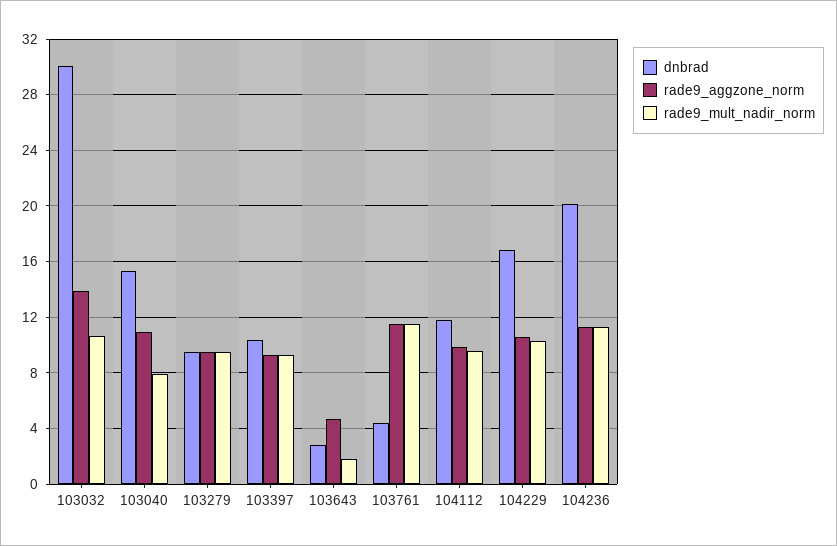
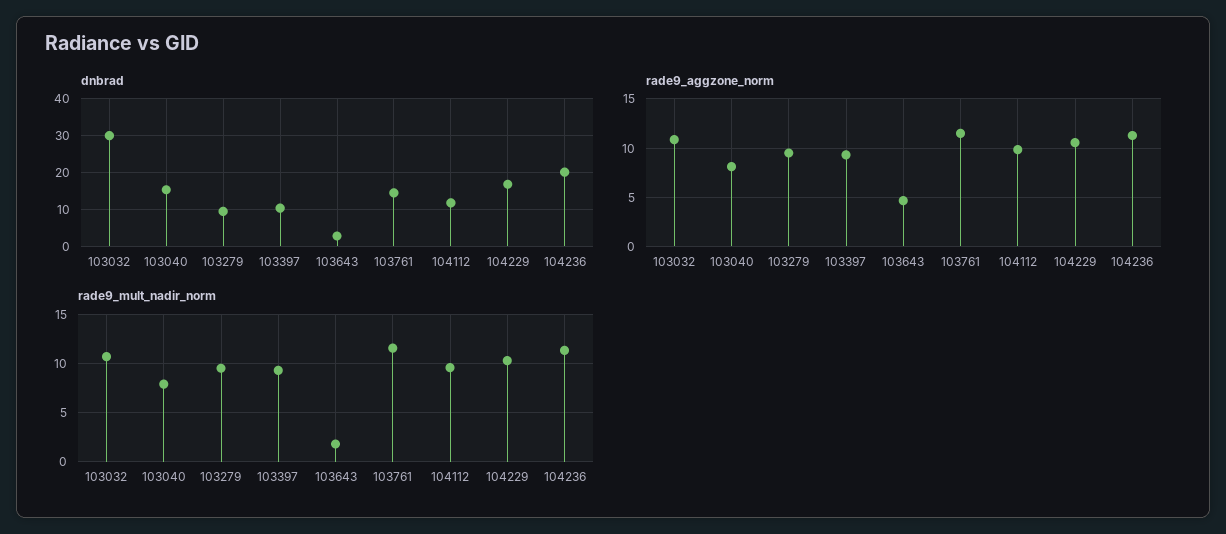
rade9_aggzone_norm, 103032: 14 -> 11
rade9_aggzone_norm, 103040: 11 -> 8
dnbrad, 103761: 4.5 -> 14

